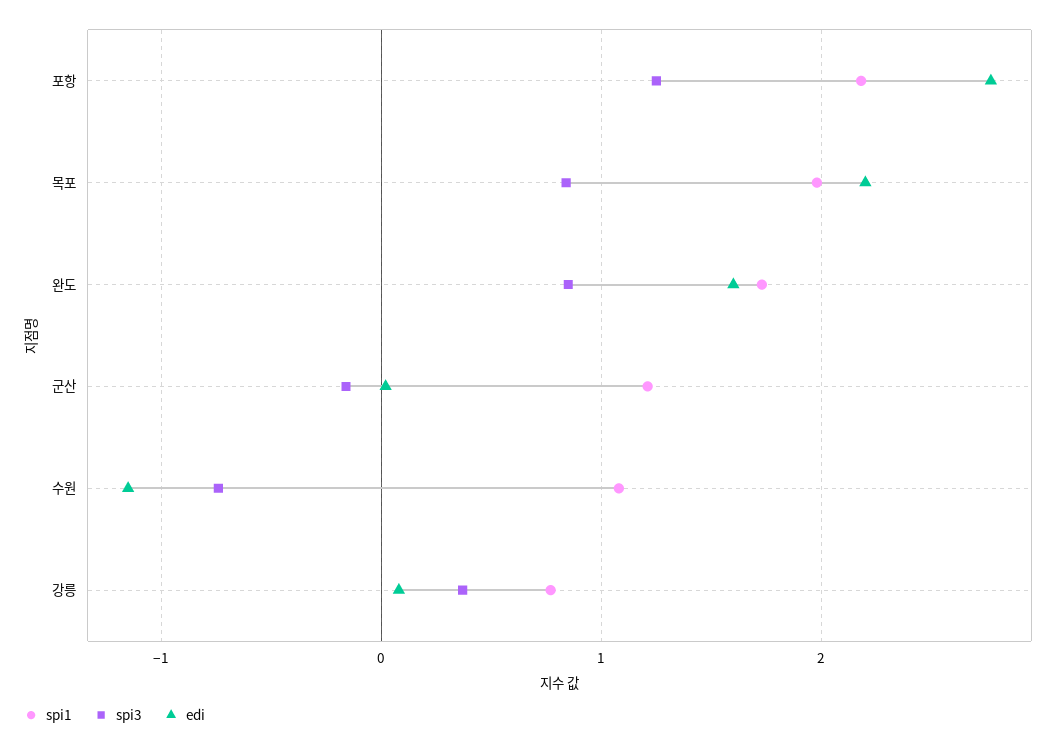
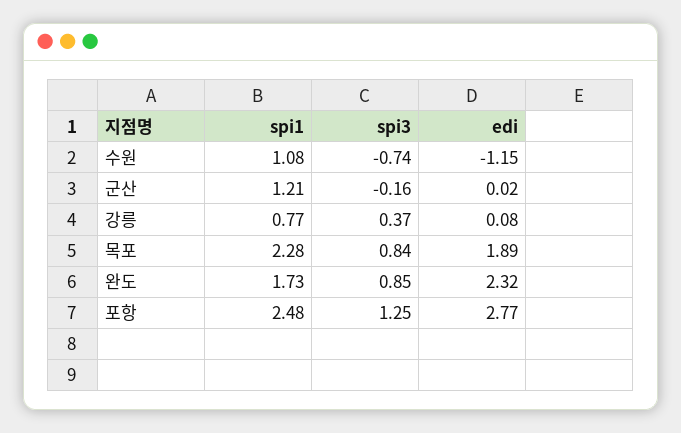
spi1, 포항: 2.2 -> 2.48
spi1, 목포: 2 -> 2.28
edi, 목포: 2.2 -> 1.89
edi, 완도: 1.6 -> 2.32

